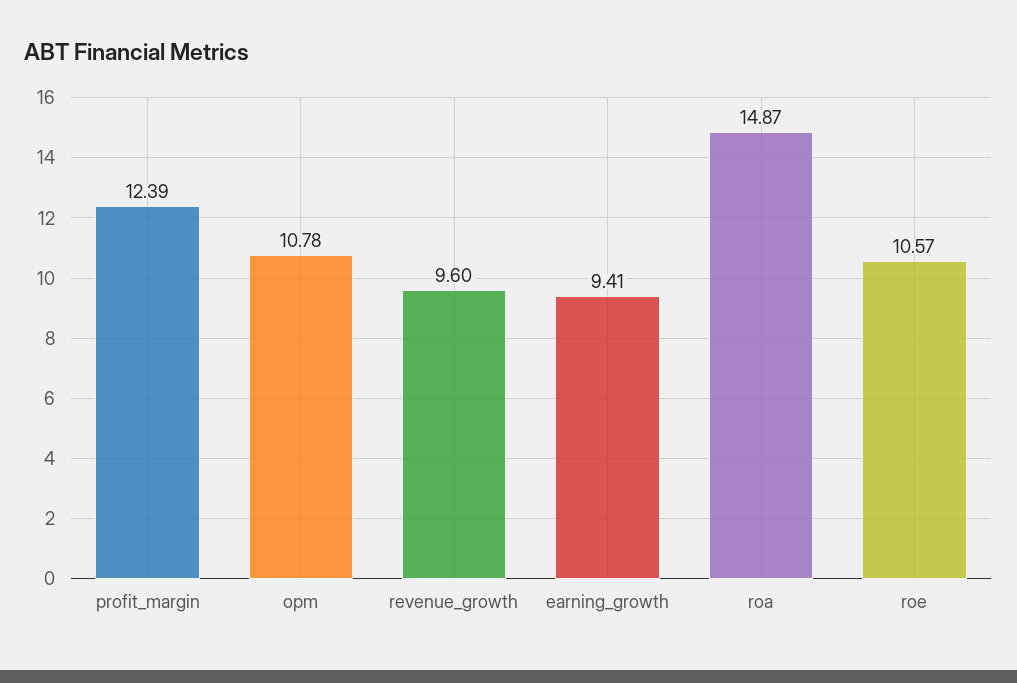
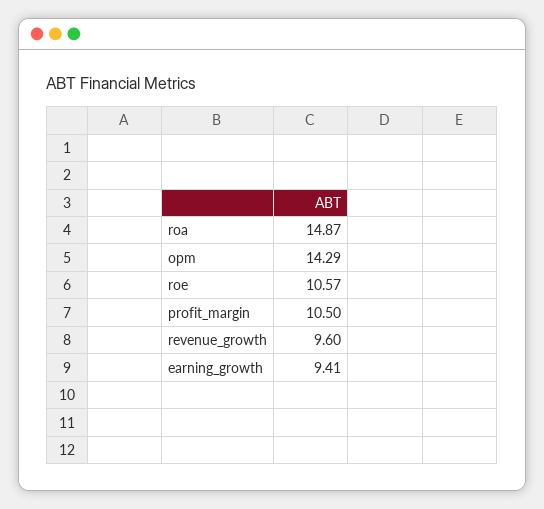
profit_margin: 12.39 -> 10.5
opm: 10.78 -> 14.29

